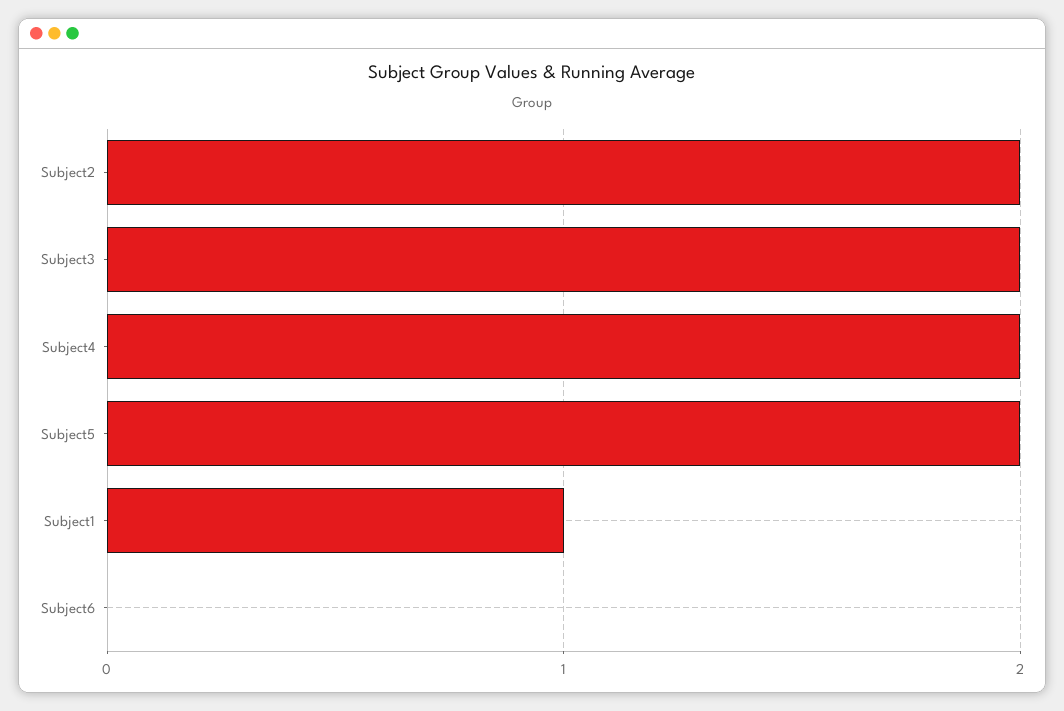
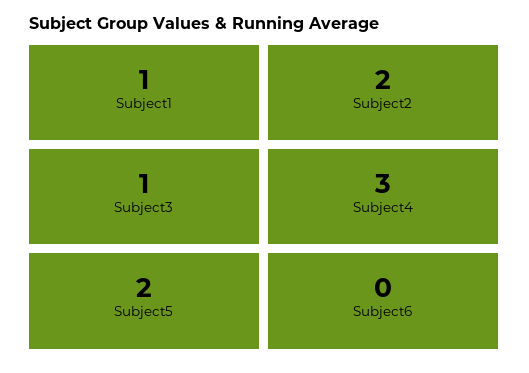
Subject3: 2 -> 1
Subject4: 2 -> 3

